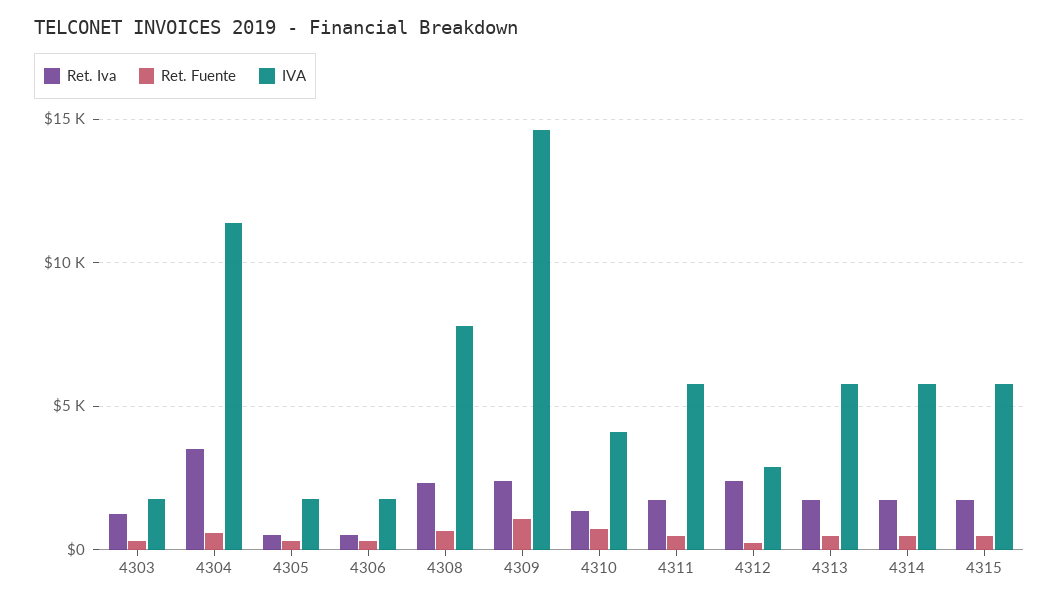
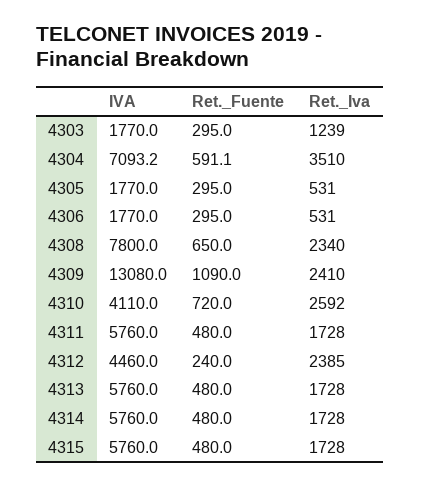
IVA, 4304: 11500 -> 7093.2
IVA, 4309: 14500 -> 13080
Ret. Iva, 4310: 1500 -> 2592
IVA, 4312: 3000 -> 4460

